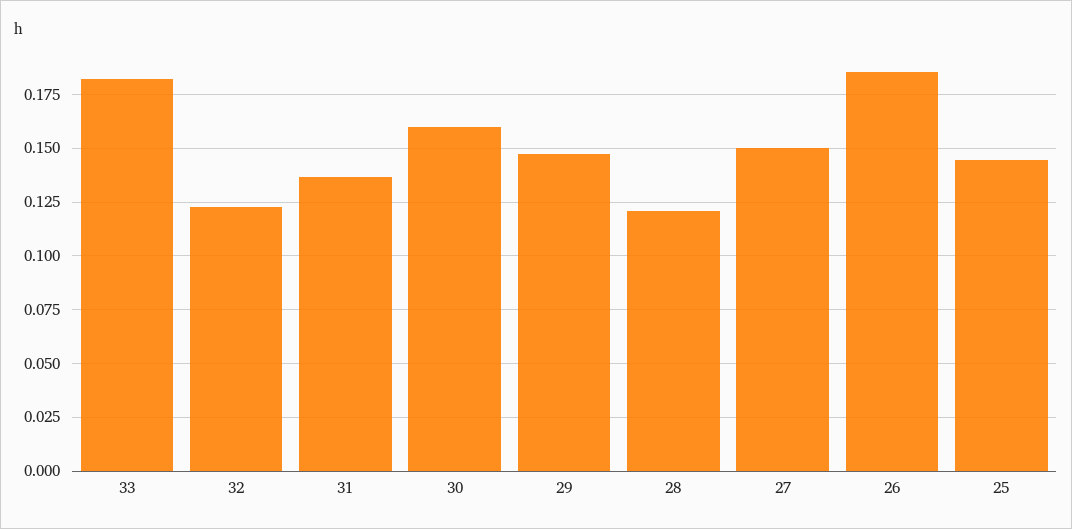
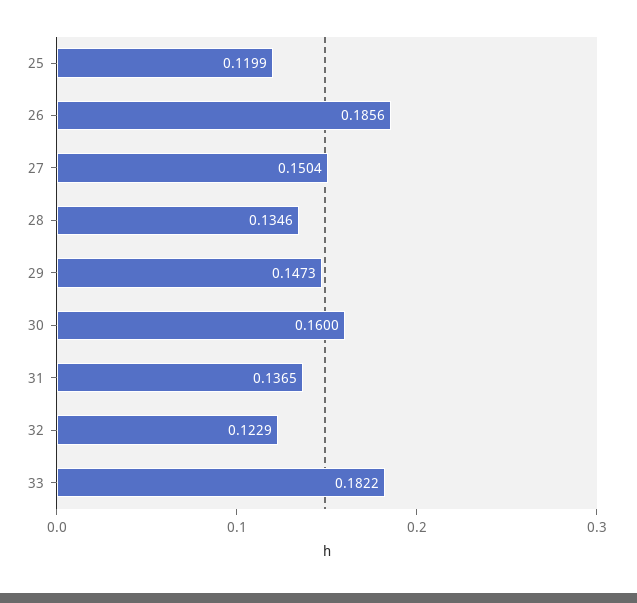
28: 0.12 -> 0.1346
25: 0.145 -> 0.1199

